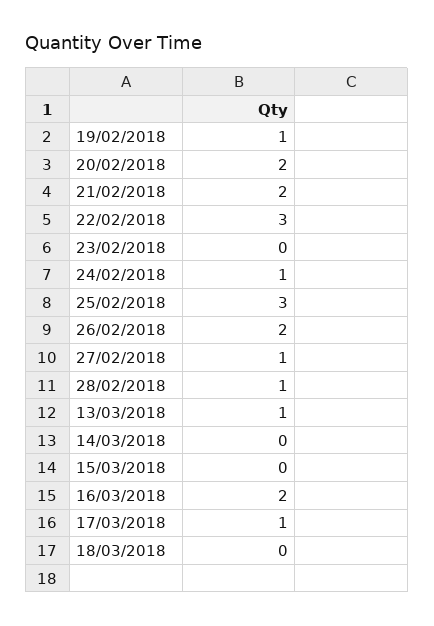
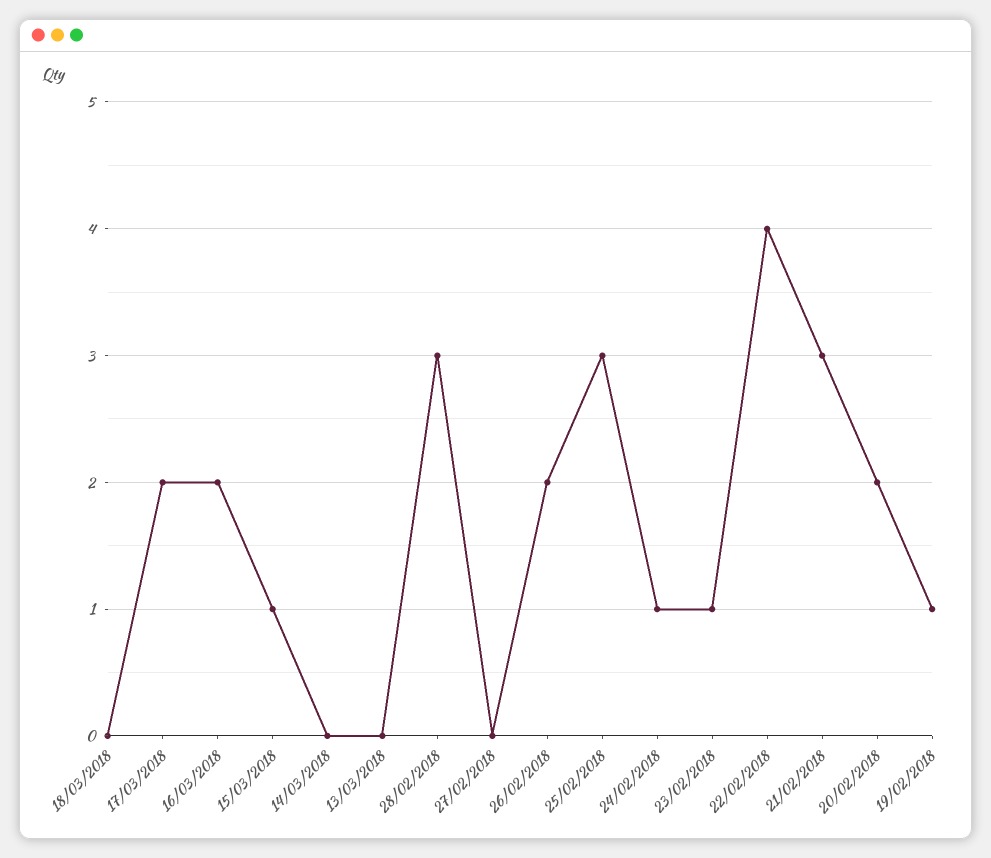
21/02/2018: 2 -> 3
22/02/2018: 3 -> 4
23/02/2018: 0 -> 1
27/02/2018: 1 -> 0
28/02/2018: 1 -> 3
13/03/2018: 1 -> 0
15/03/2018: 0 -> 1
17/03/2018: 1 -> 2

